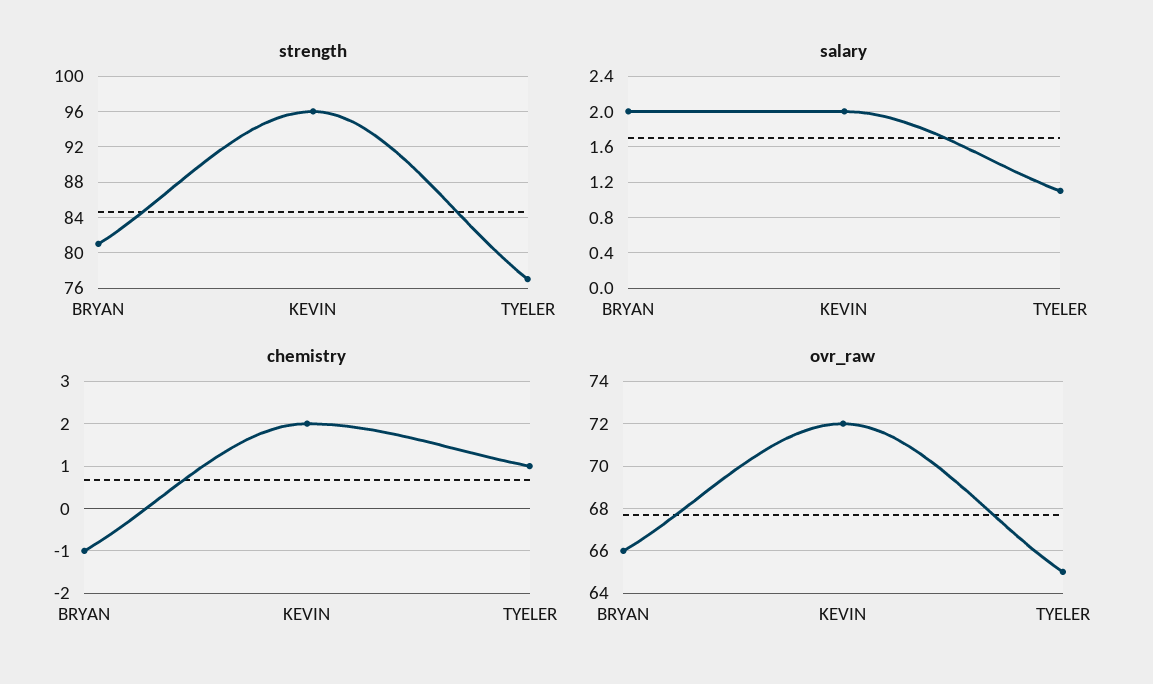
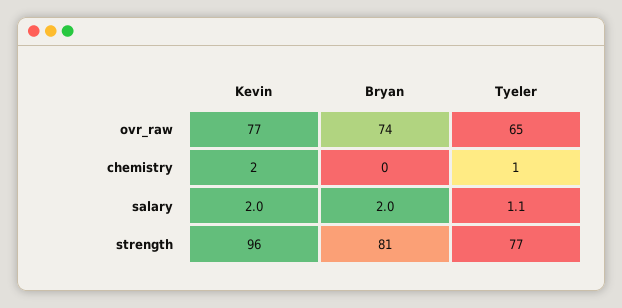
chemistry, BRYAN: -1 -> 0
ovr_raw, BRYAN: 66 -> 74
ovr_raw, KEVIN: 72 -> 77

